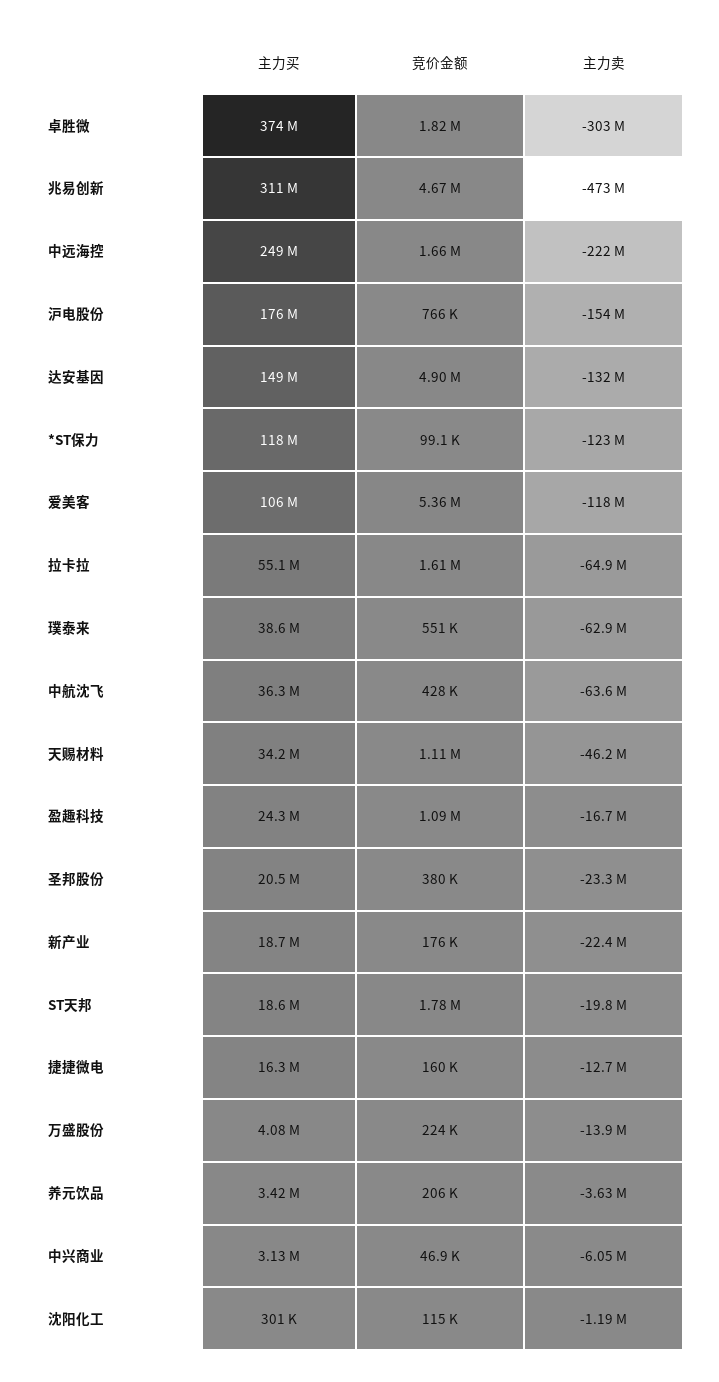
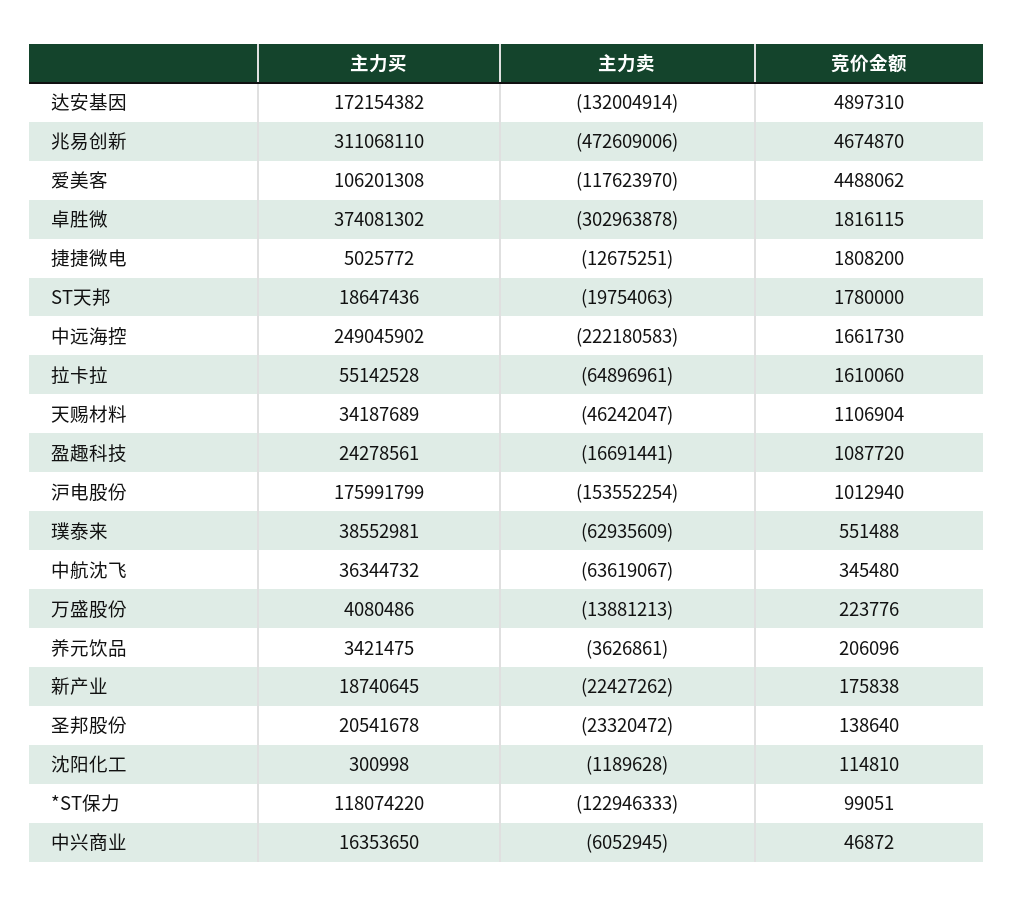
竞价金额, 沪电股份: 766000 -> 1012940
主力买, 达安基因: 149000000 -> 172154382
竞价金额, 爱美客: 5360000 -> 4488062
竞价金额, 中航沈飞: 428000 -> 345480
竞价金额, 圣邦股份: 380000 -> 138640
主力买, 捷捷微电: 16300000 -> 5025772
竞价金额, 捷捷微电: 160000 -> 1808200
主力买, 中兴商业: 3130000 -> 16353650

